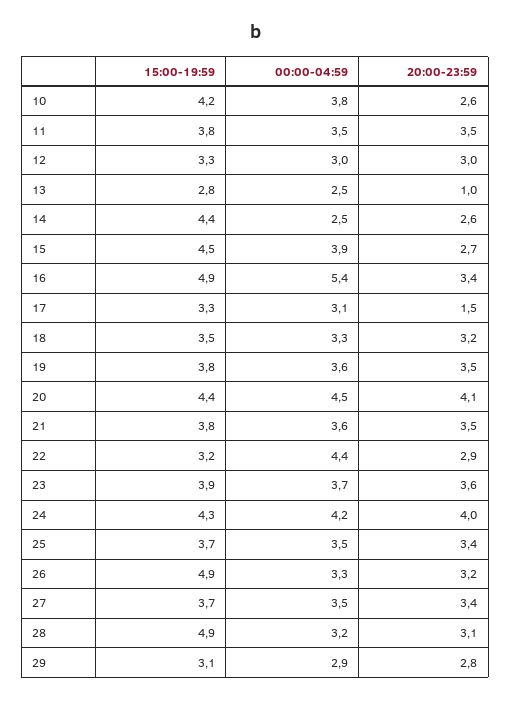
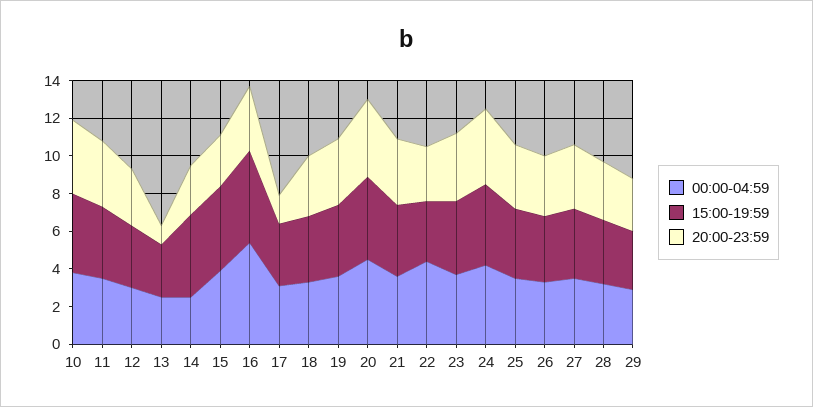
20:00-23:59, 10: 2.6 -> 4
15:00-19:59, 26: 4.9 -> 3.5
15:00-19:59, 28: 4.9 -> 3.5

